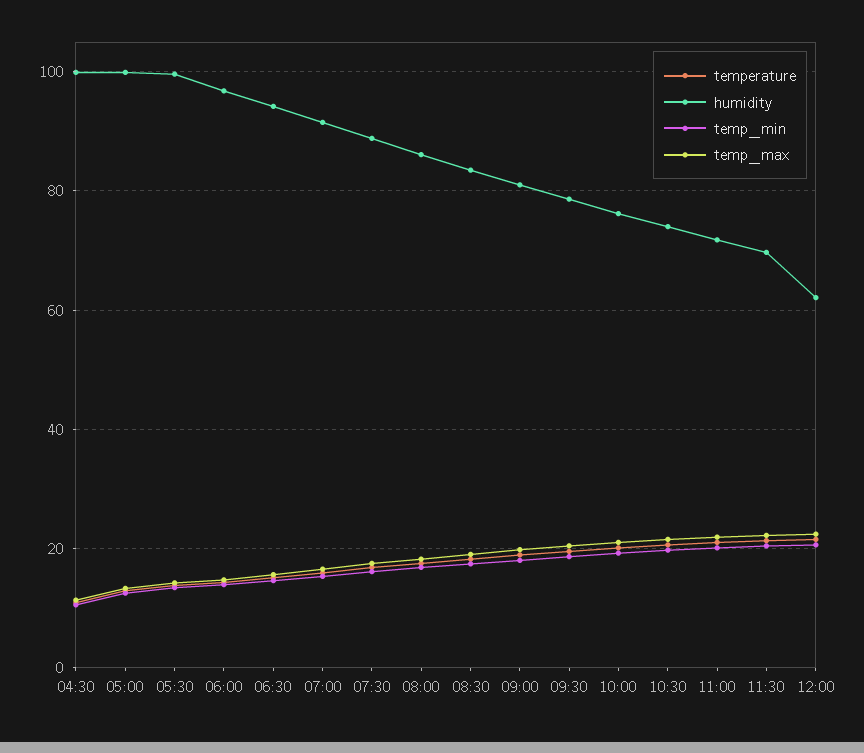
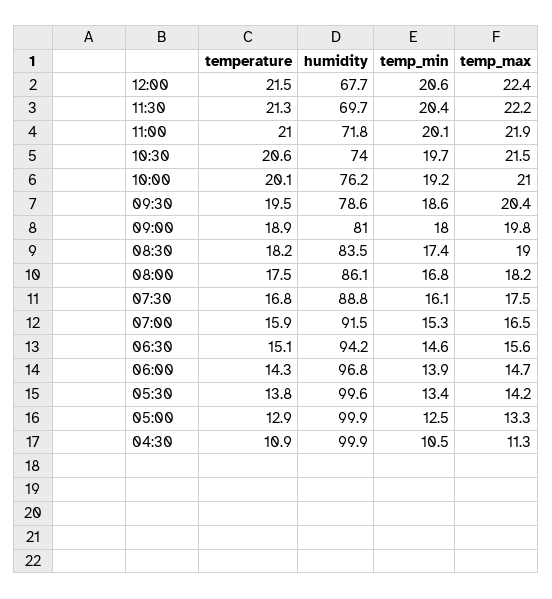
humidity, 12:00: 62 -> 67.7

